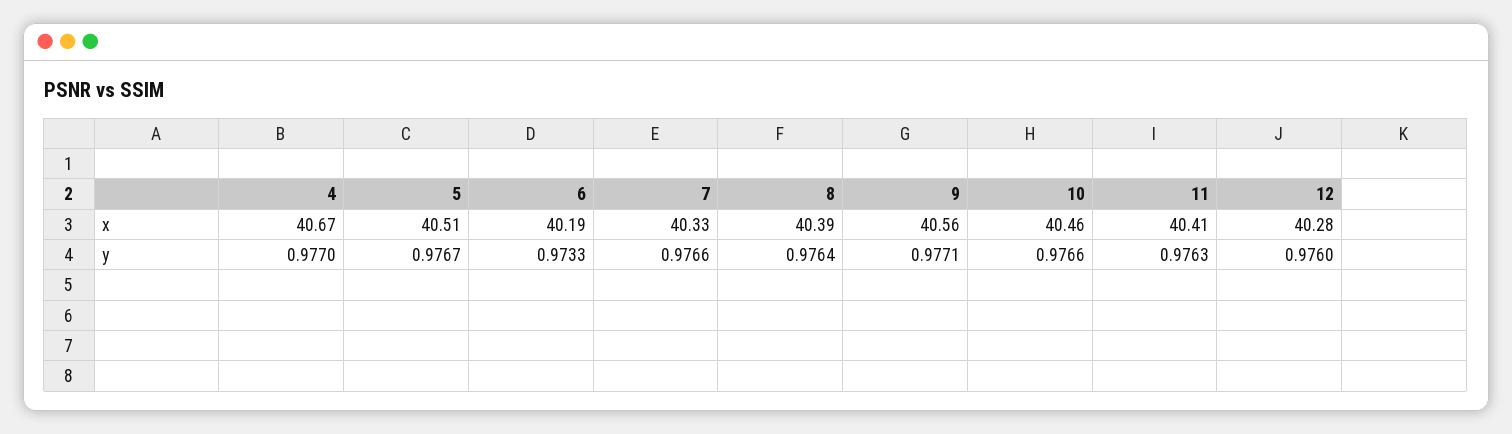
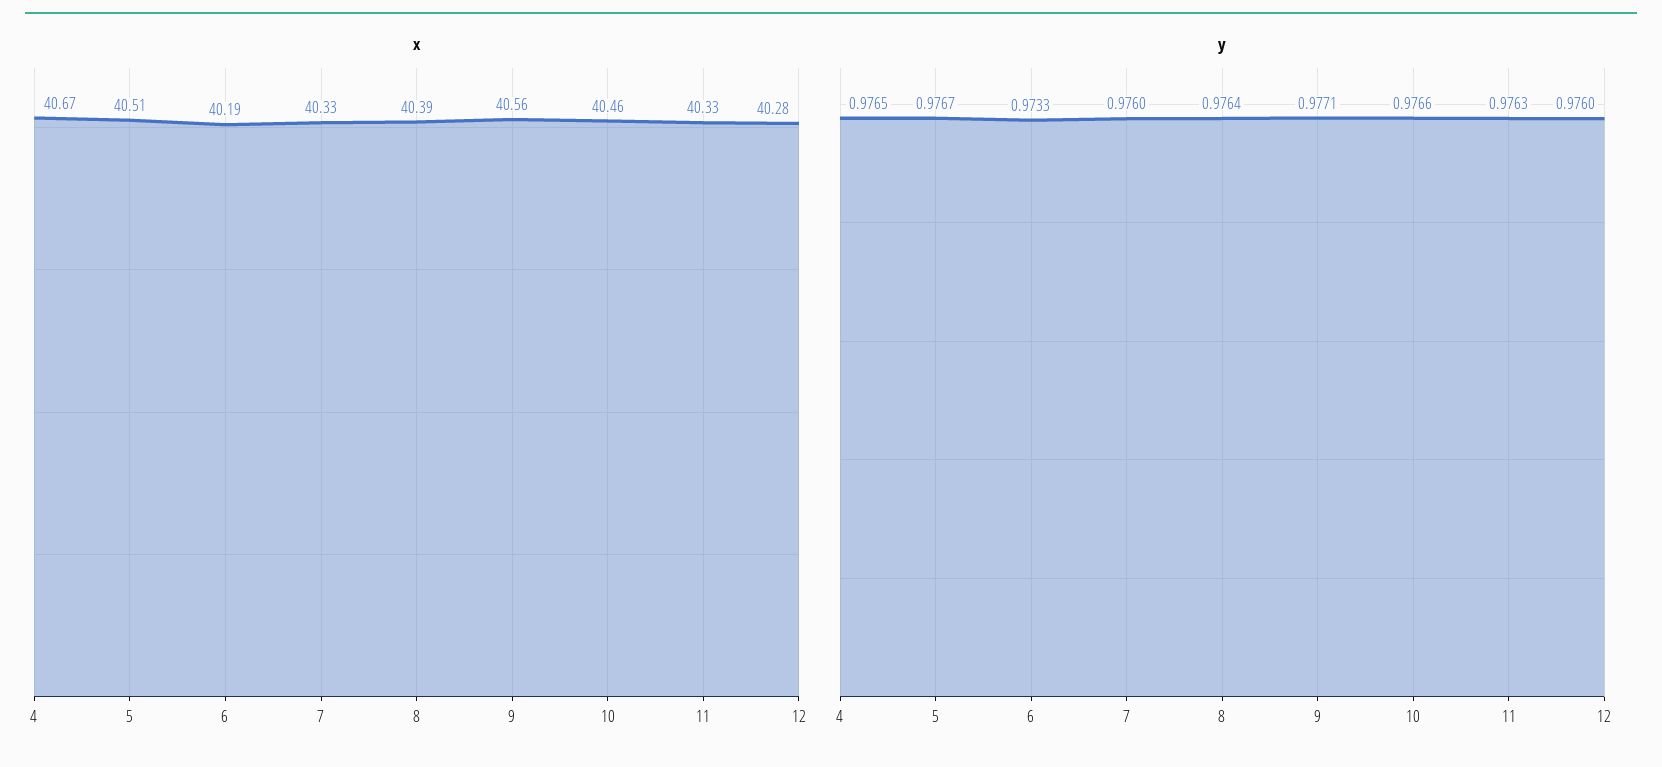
x, 11: 40.41 -> 40.33
y, 4: 0.977 -> 0.9765
y, 7: 0.9766 -> 0.976

